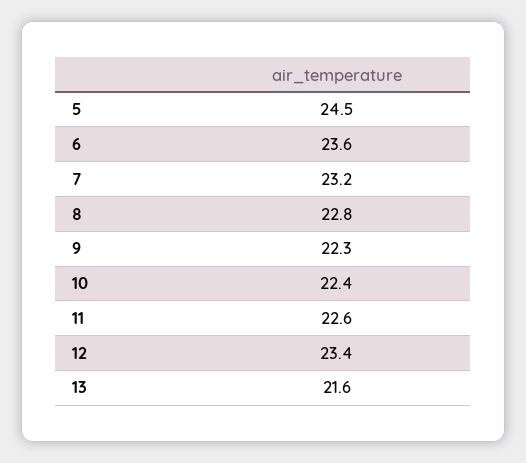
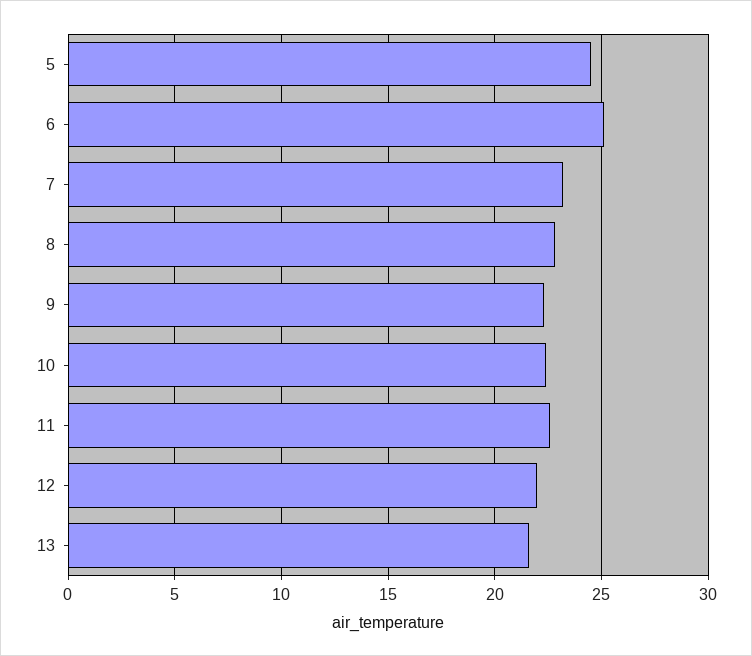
6: 23.6 -> 25
12: 23.4 -> 22

